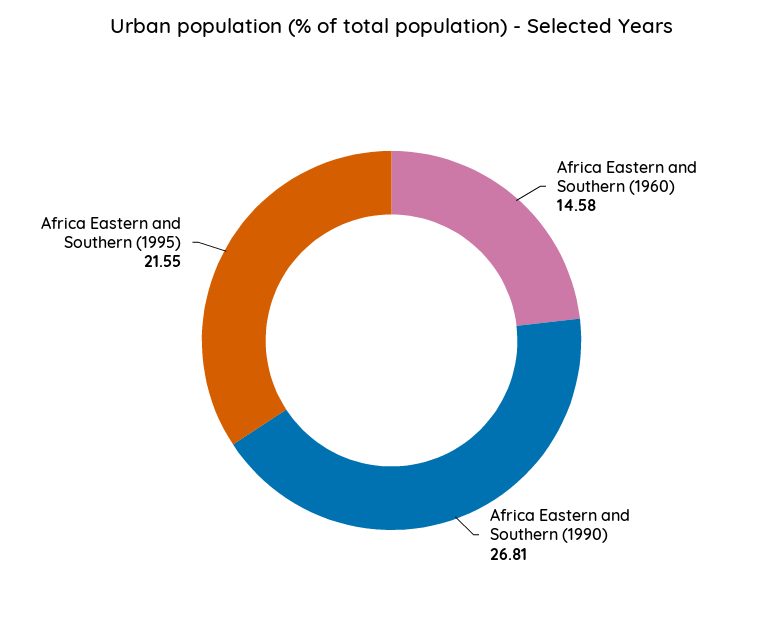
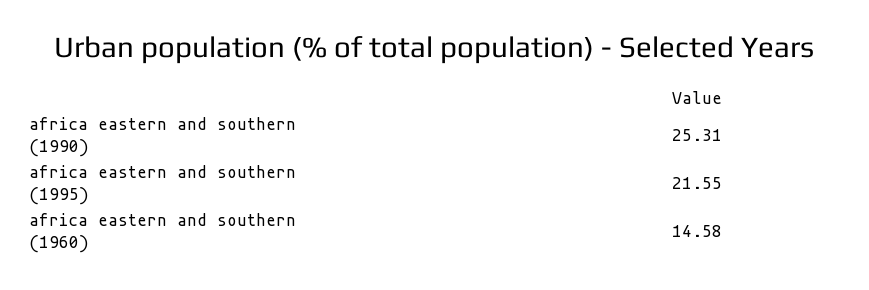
Africa Eastern and Southern (1990): 26.81 -> 25.31

